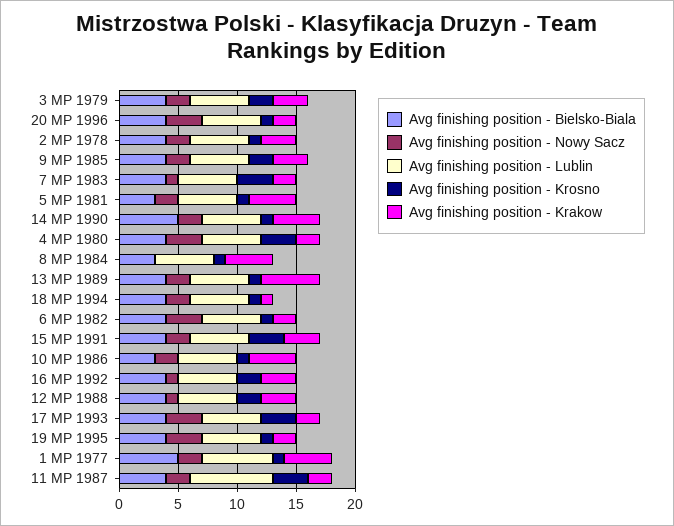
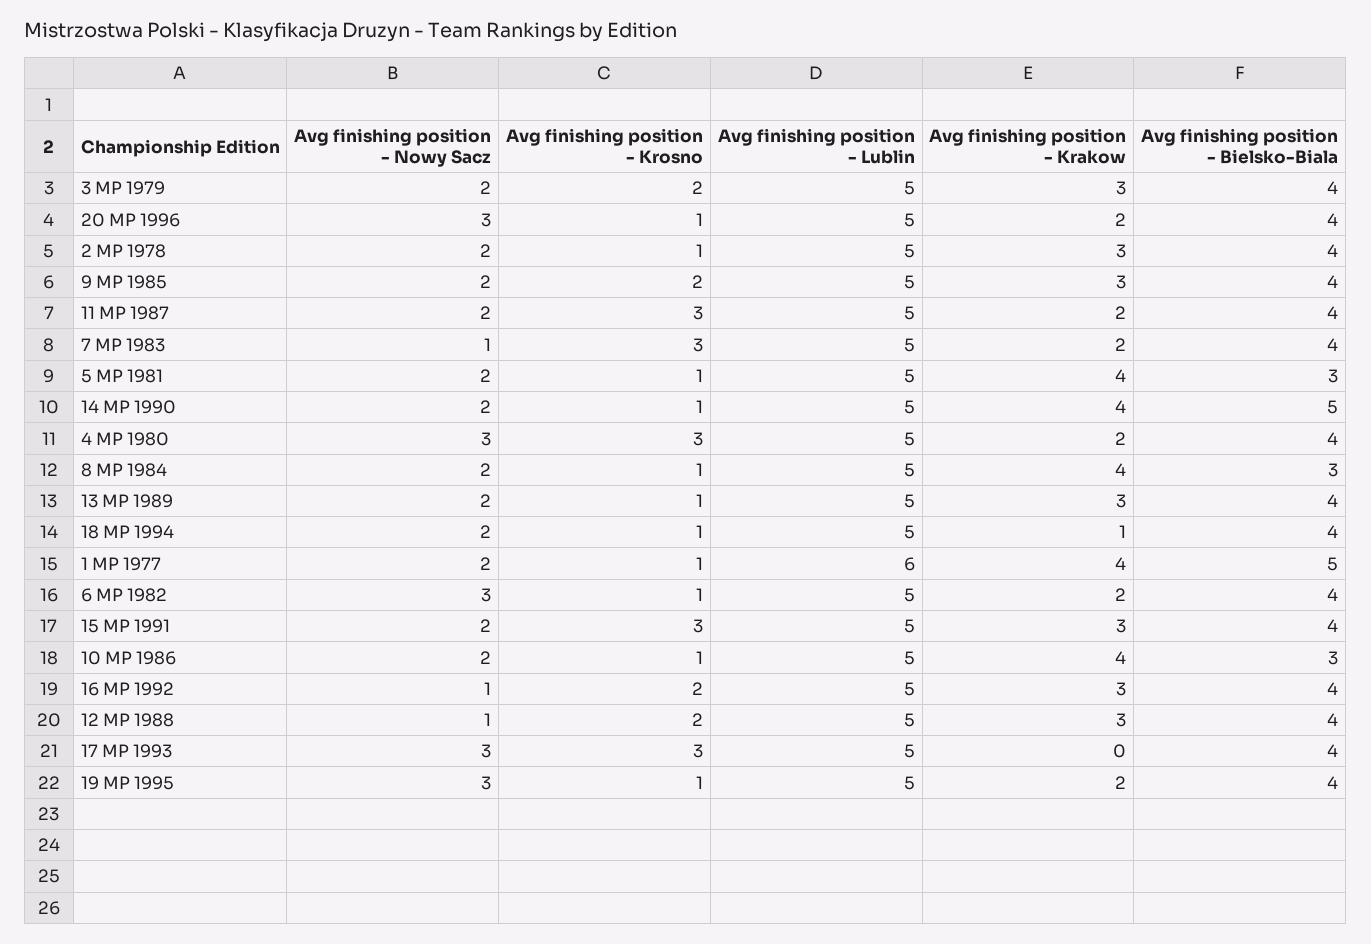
Avg finishing position - Nowy Sacz, 8 MP 1984: 0 -> 2
Avg finishing position - Krakow, 13 MP 1989: 5 -> 3
Avg finishing position - Krakow, 17 MP 1993: 2 -> 0
Avg finishing position - Lublin, 11 MP 1987: 7 -> 5

